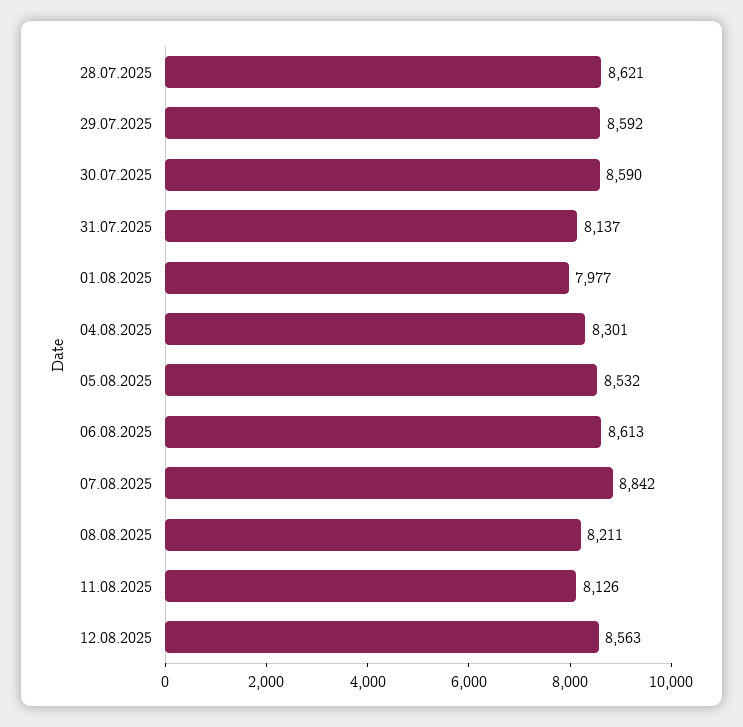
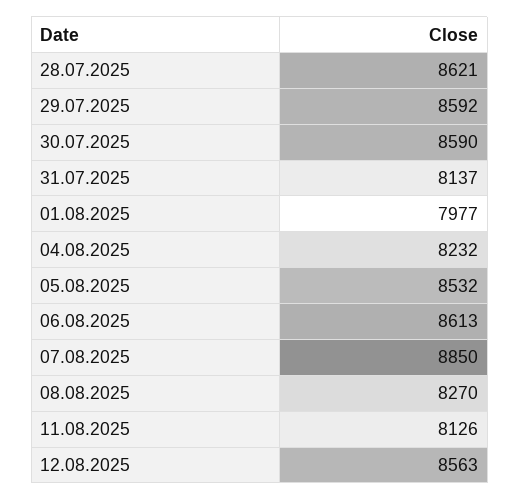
04.08.2025: 8301 -> 8232
07.08.2025: 8842 -> 8850
08.08.2025: 8211 -> 8270

